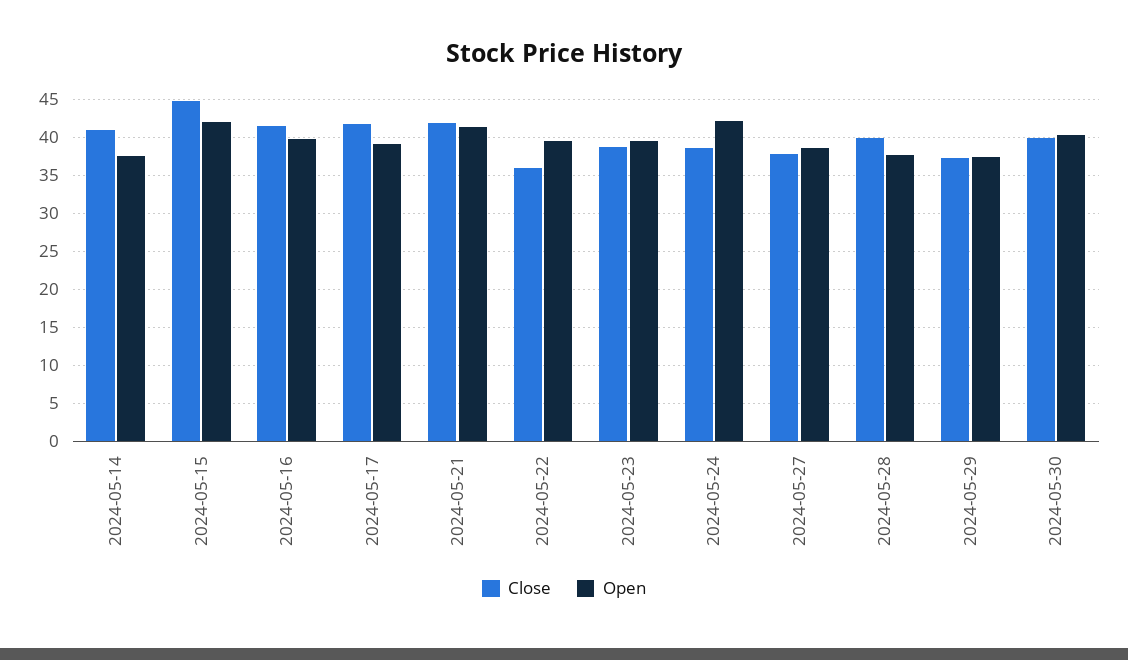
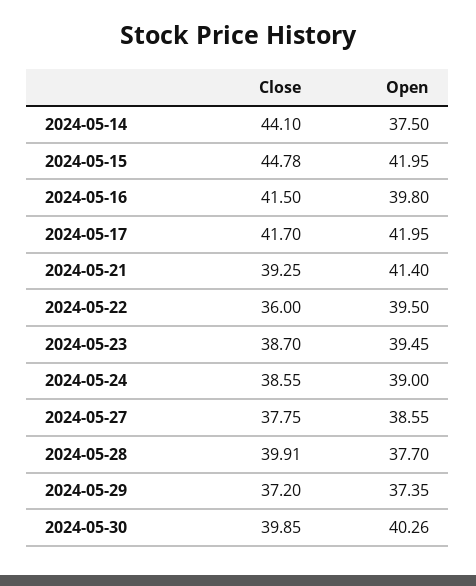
Close, 2024-05-14: 41 -> 44.1
Open, 2024-05-17: 39 -> 41.95
Close, 2024-05-21: 42 -> 39.25
Open, 2024-05-24: 42 -> 39

